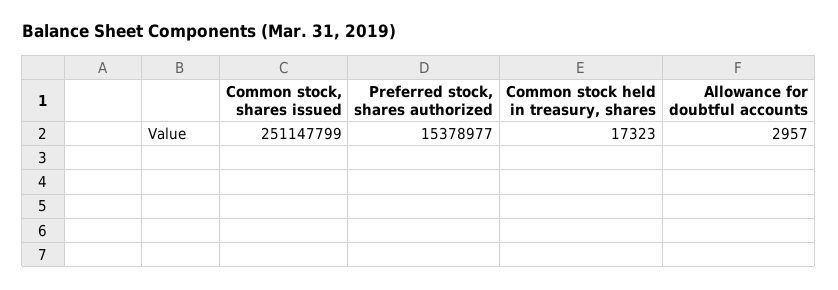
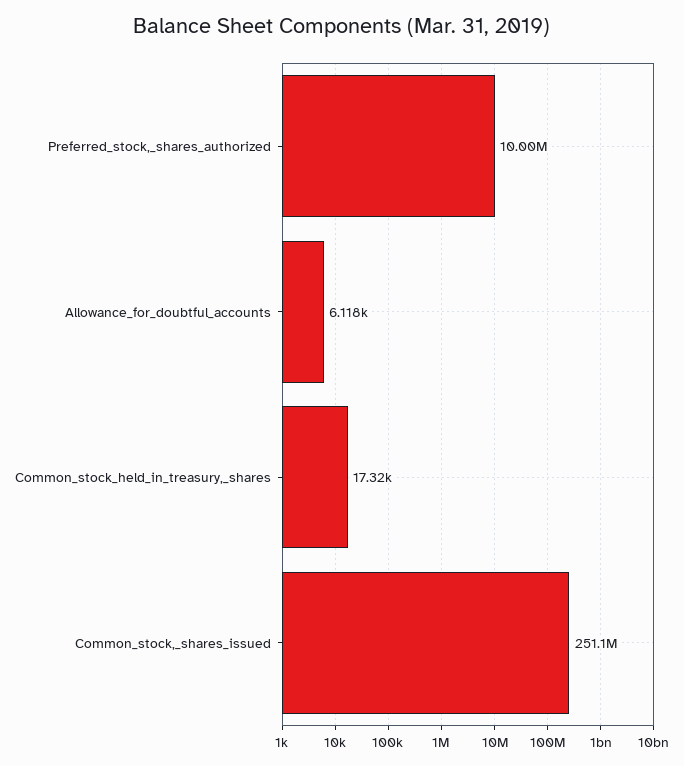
Preferred stock, shares authorized: 15378977 -> 10000000
Allowance for doubtful accounts: 2957 -> 6118

